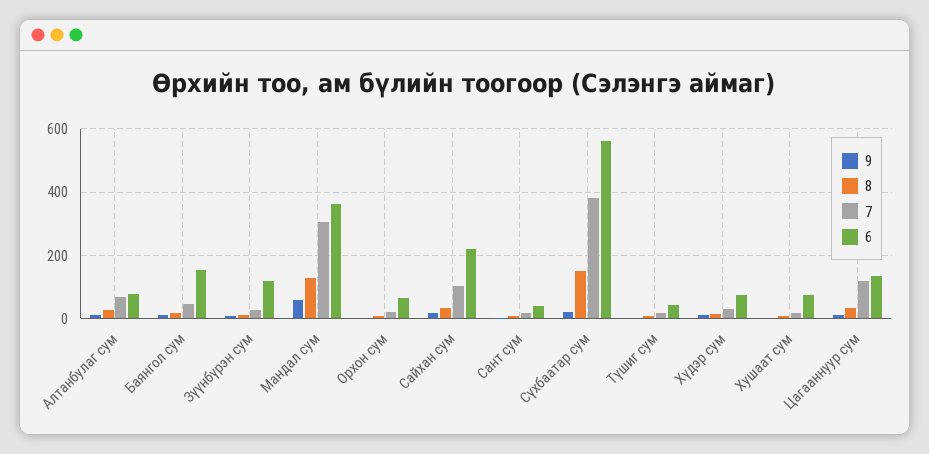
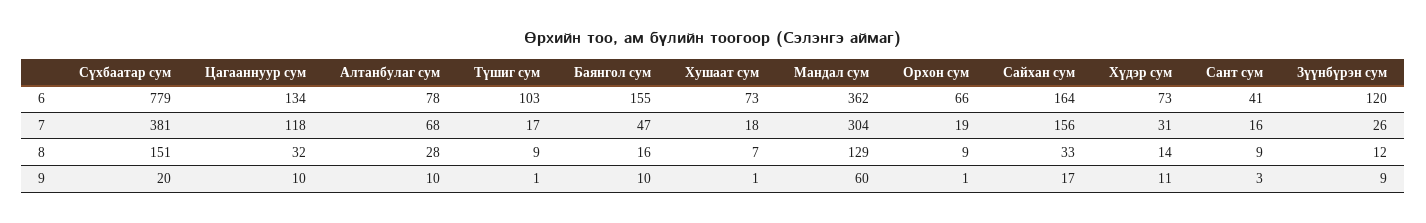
7, Сайхан сум: 100 -> 156
6, Сайхан сум: 220 -> 164
6, Сүхбаатар сум: 560 -> 779
6, Түшиг сум: 40 -> 103

